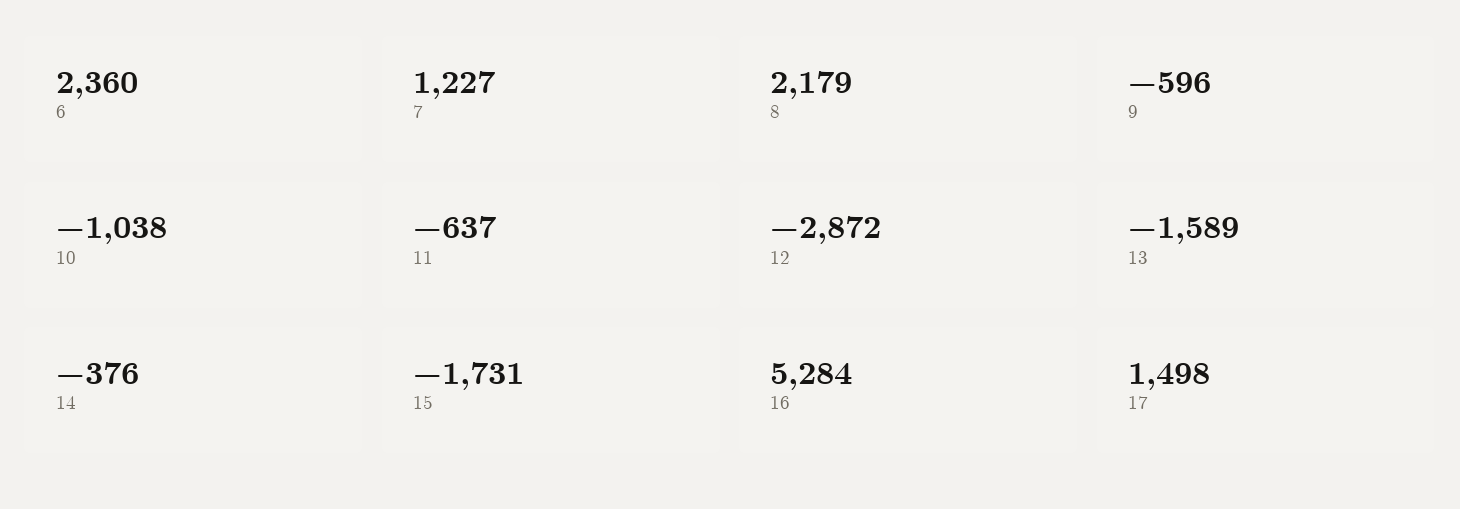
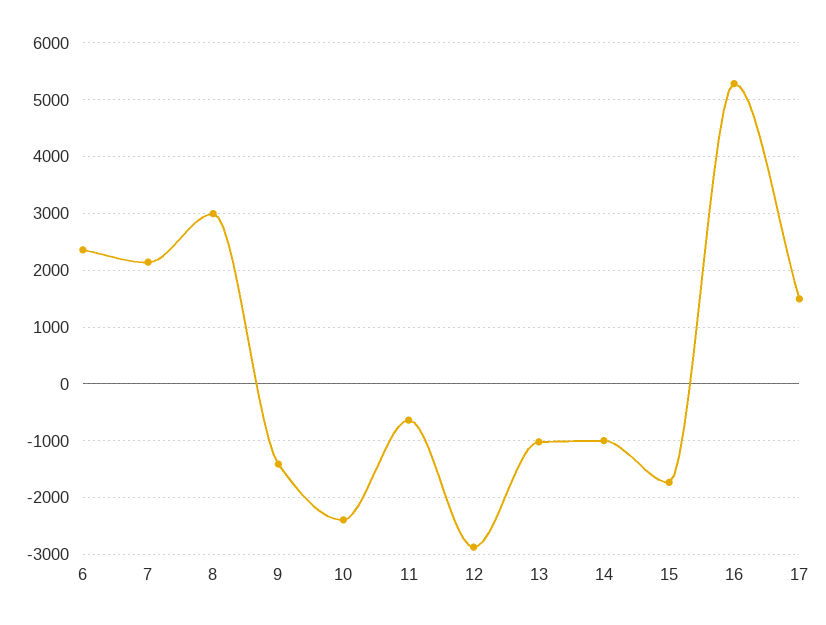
7: 1227 -> 2200
8: 2179 -> 3000
9: -596 -> -1400
10: -1038 -> -2400
13: -1589 -> -1000
14: -376 -> -1000

